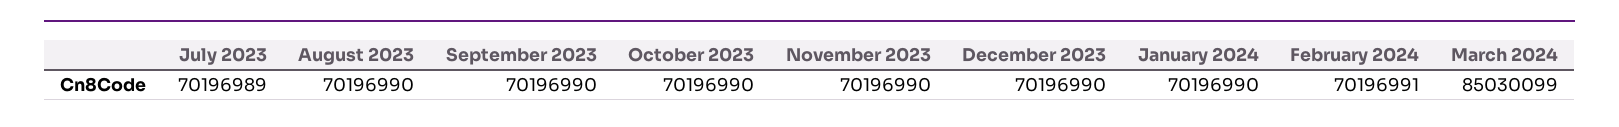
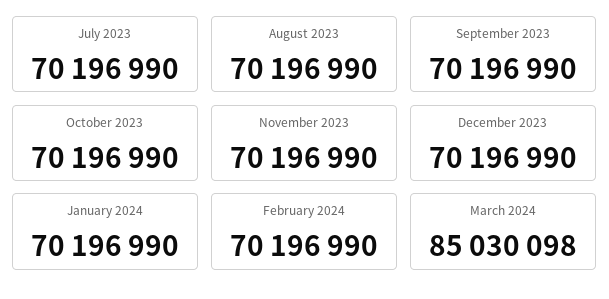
July 2023: 70196989 -> 70196990
February 2024: 70196991 -> 70196990
March 2024: 85030099 -> 85030098

